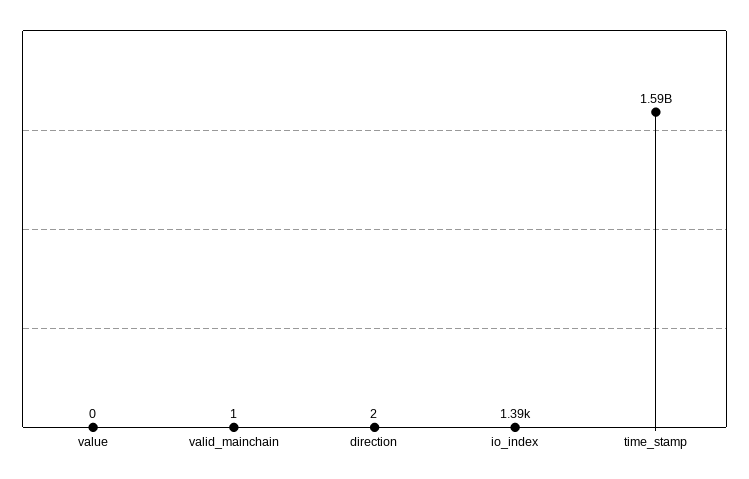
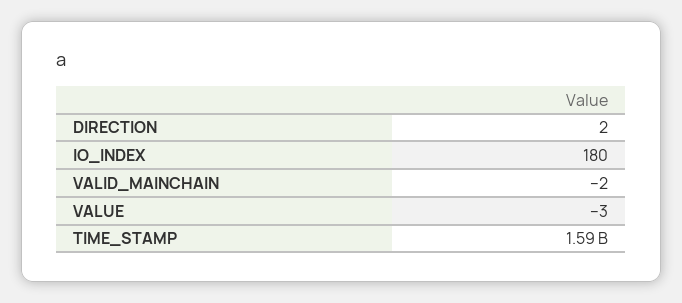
value: 0 -> -3
valid_mainchain: 1 -> -2
io_index: 1390 -> 180

